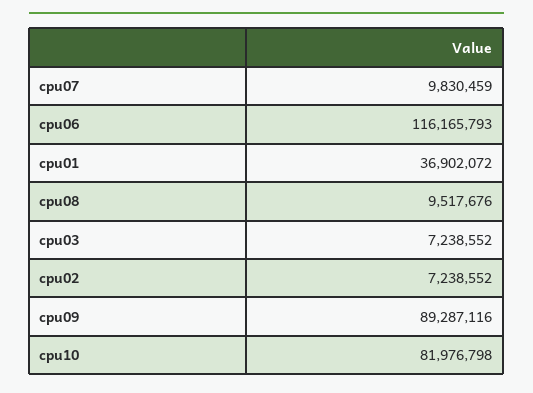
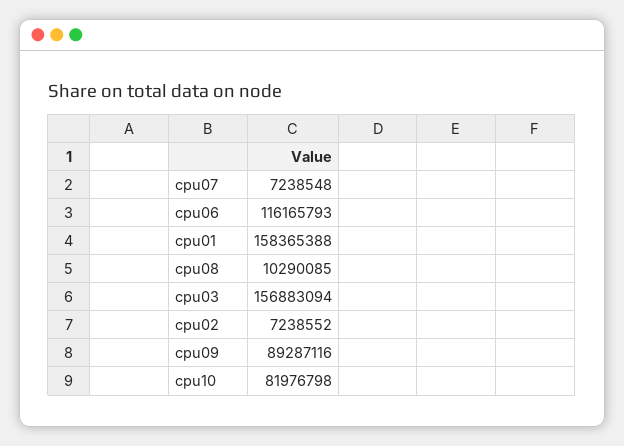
cpu07: 9830459 -> 7238548
cpu01: 36902072 -> 158365388
cpu08: 9517676 -> 10290085
cpu03: 7238552 -> 156883094

